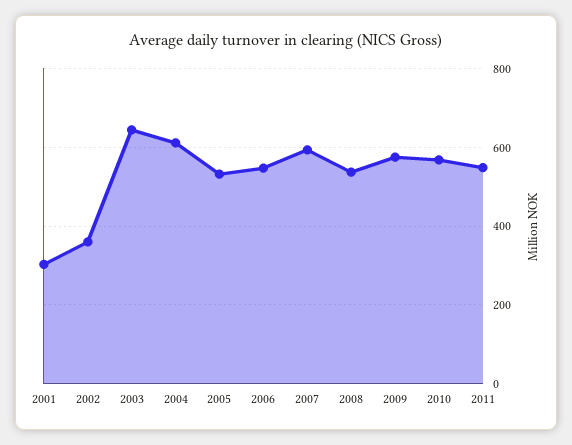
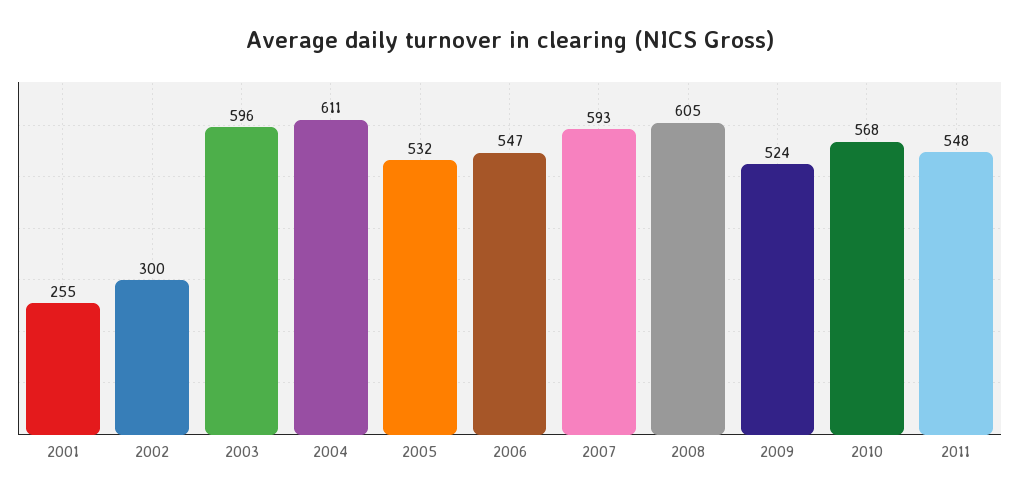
2001: 300 -> 255
2002: 360 -> 300
2003: 640 -> 596
2008: 540 -> 605
2009: 580 -> 524

